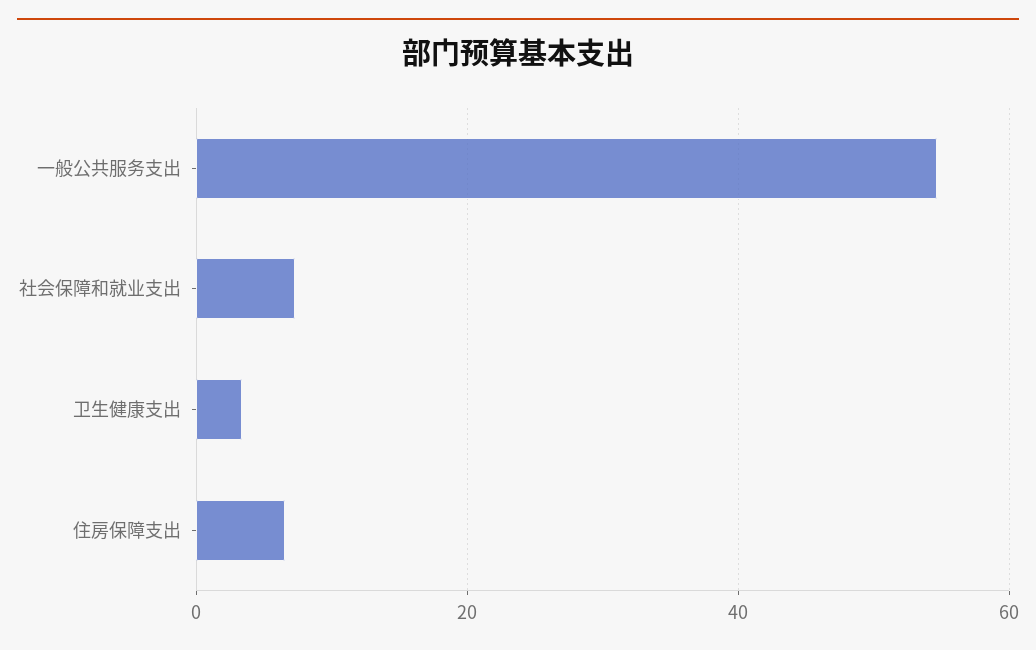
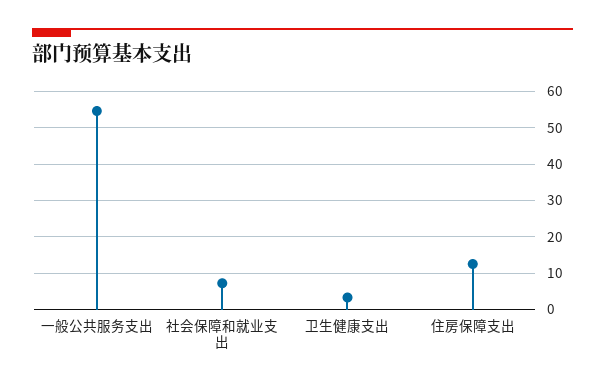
住房保障支出: 6 -> 12

